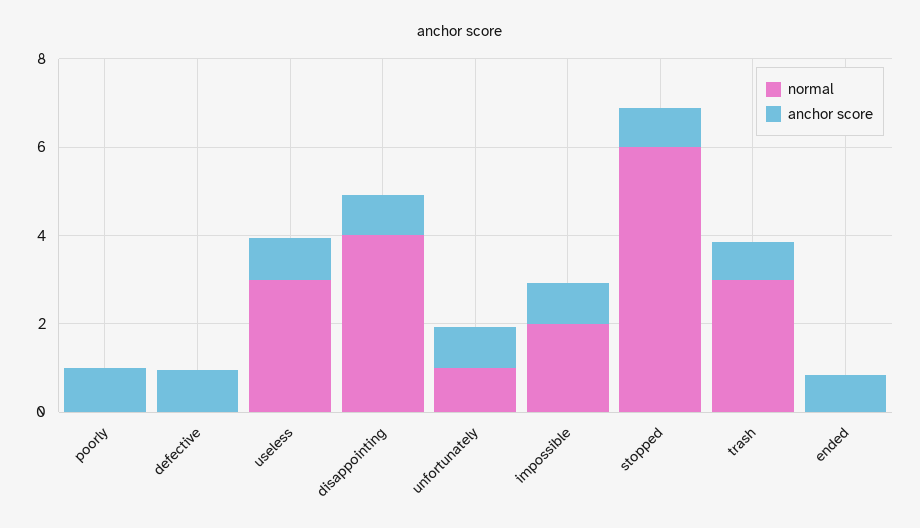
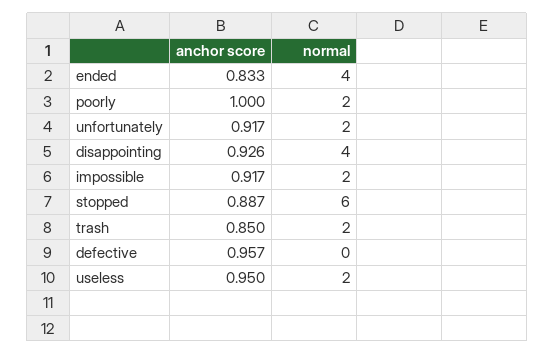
normal, poorly: 0 -> 2
normal, useless: 3 -> 2
normal, unfortunately: 1 -> 2
normal, trash: 3 -> 2
normal, ended: 0 -> 4

